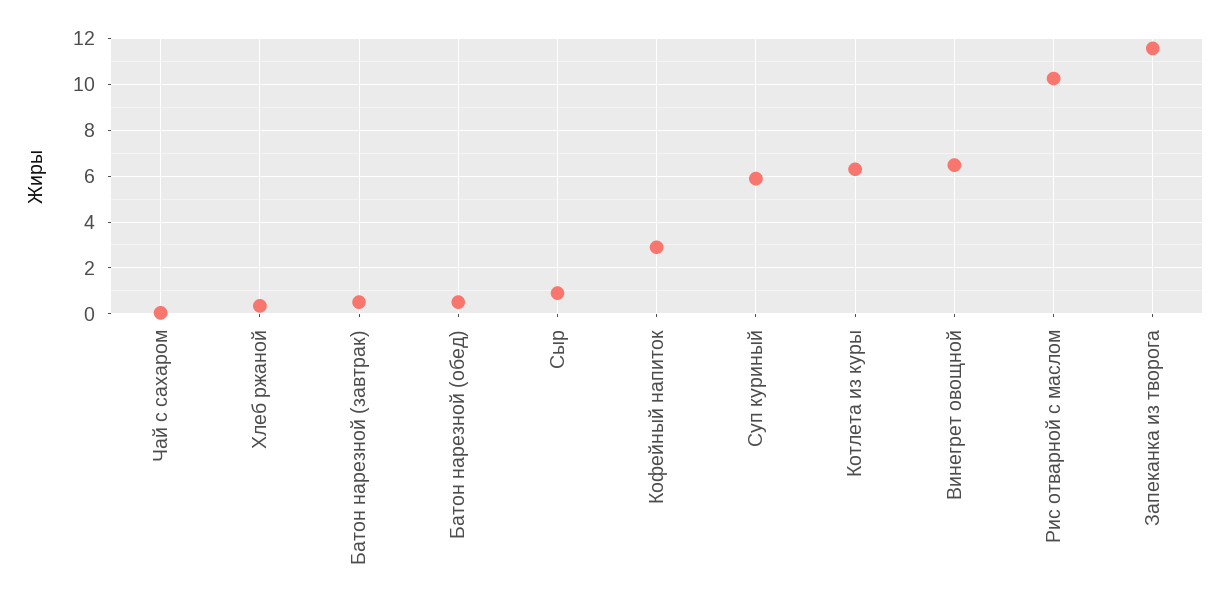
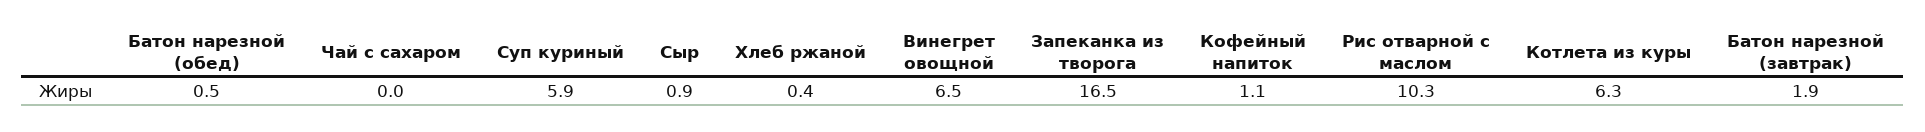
Батон нарезной (завтрак): 0.5 -> 1.9
Кофейный напиток: 3 -> 1.1
Запеканка из творога: 11.5 -> 16.5

